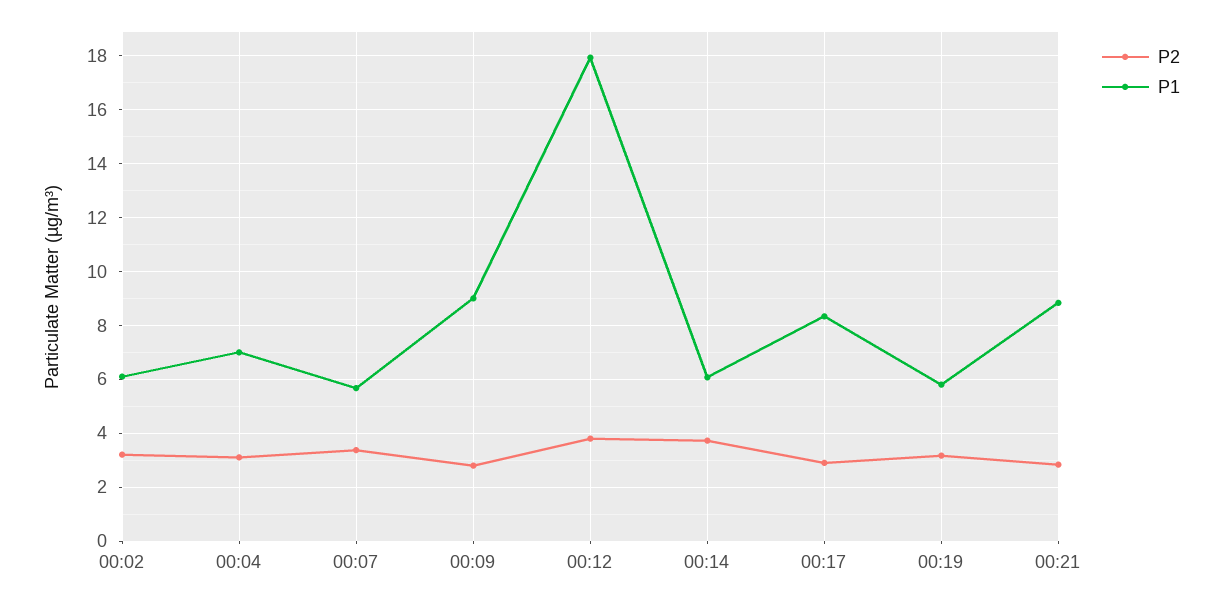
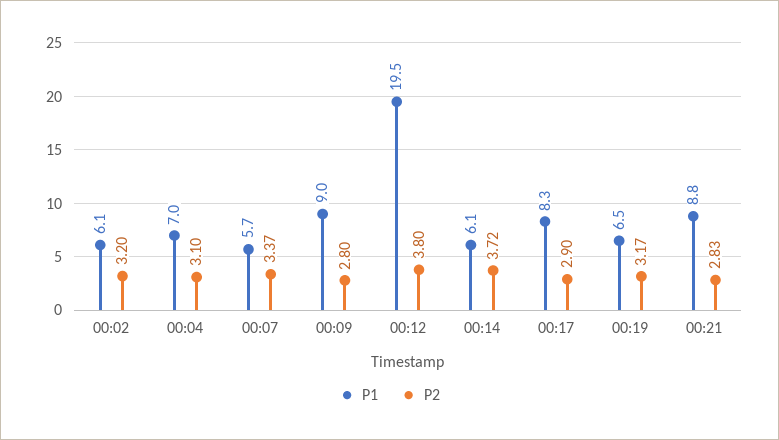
P1, 00:12: 18 -> 19.5
P1, 00:19: 5.75 -> 6.5

